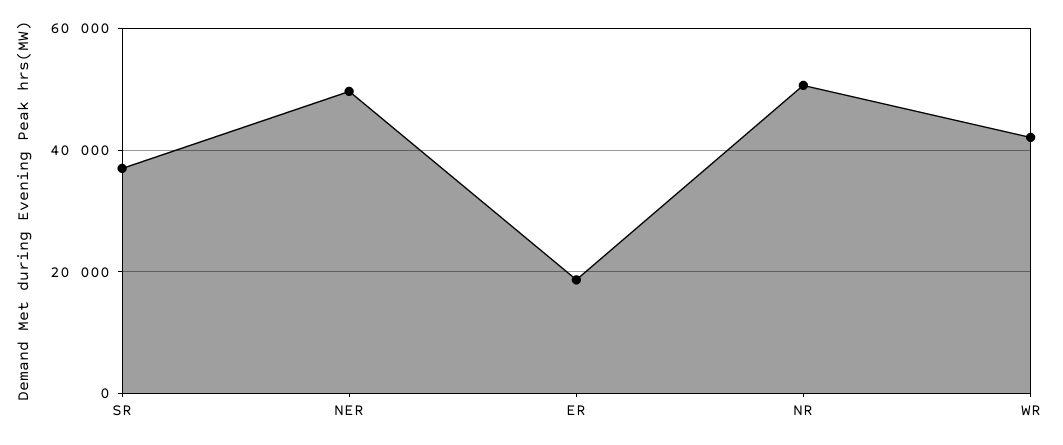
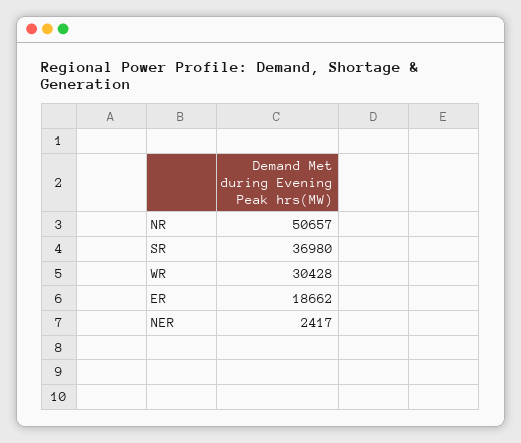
NER: 50000 -> 2417
WR: 42000 -> 30428

